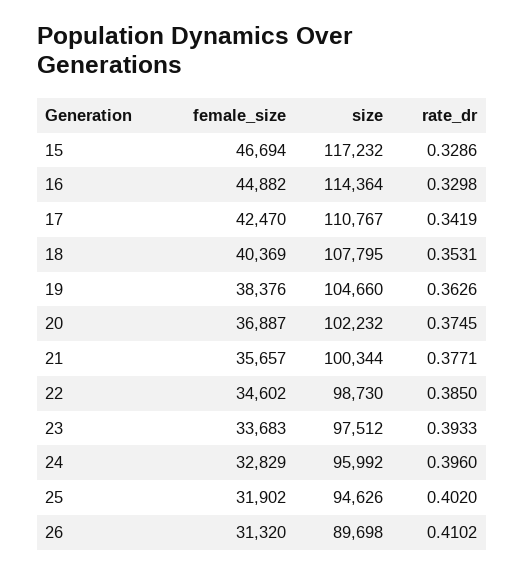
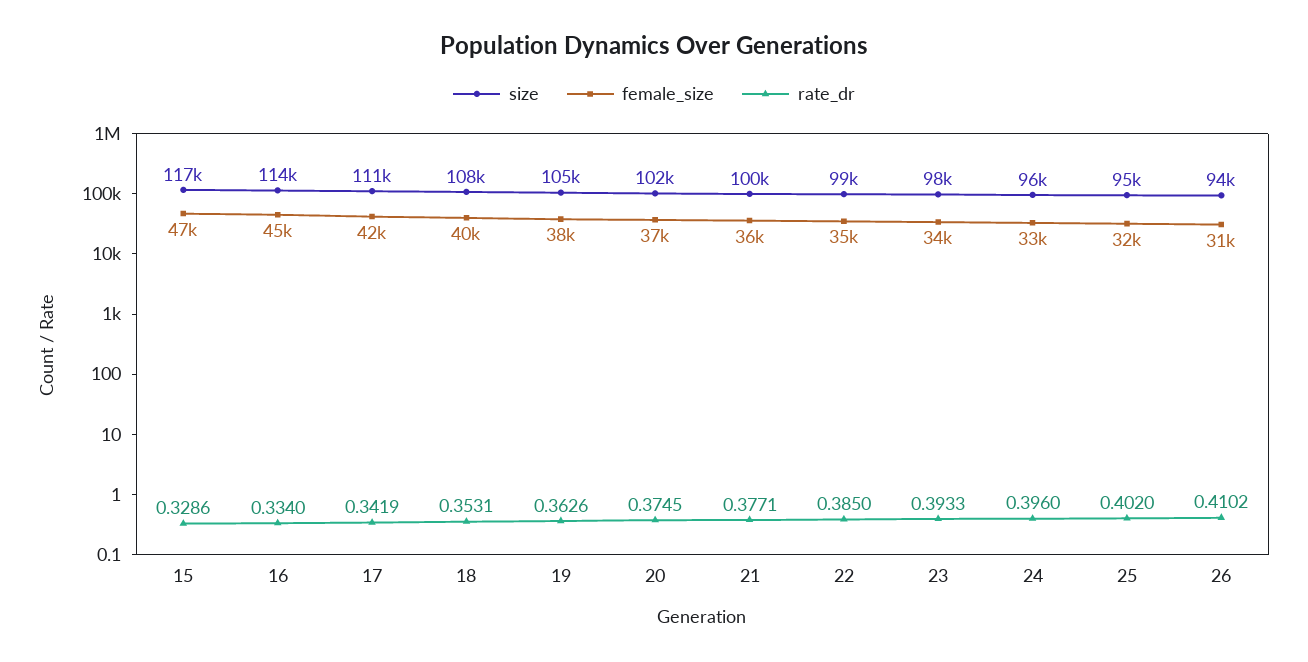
rate_dr, 16: 0.3298 -> 0.334
size, 26: 89698 -> 94000

